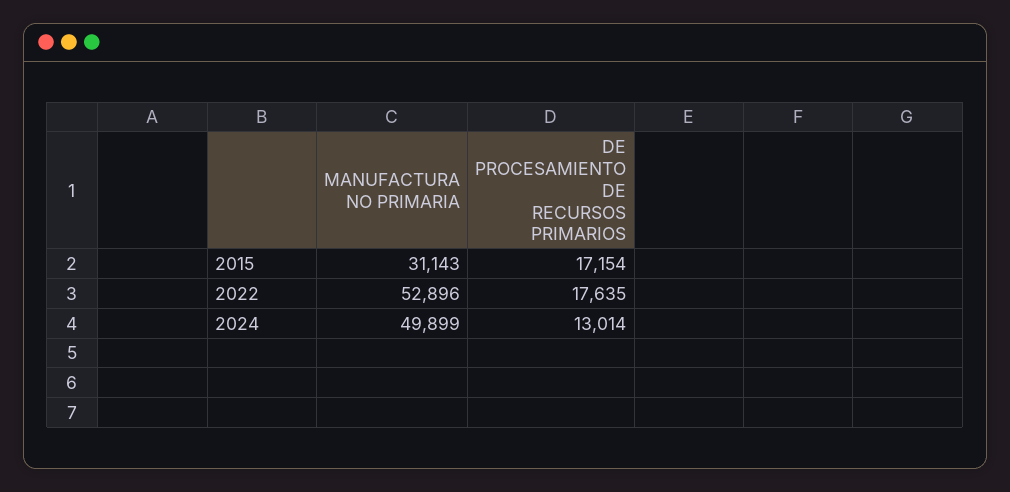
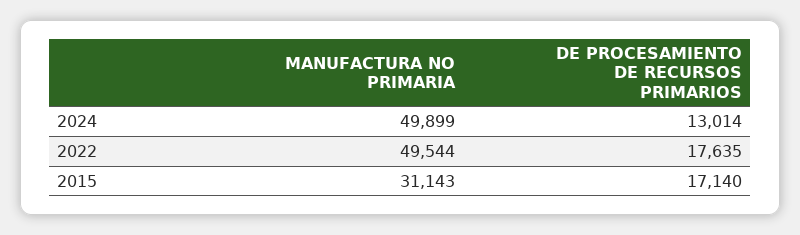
DE PROCESAMIENTO DE RECURSOS PRIMARIOS, 2015: 17154 -> 17140
MANUFACTURA NO PRIMARIA, 2022: 52896 -> 49544

